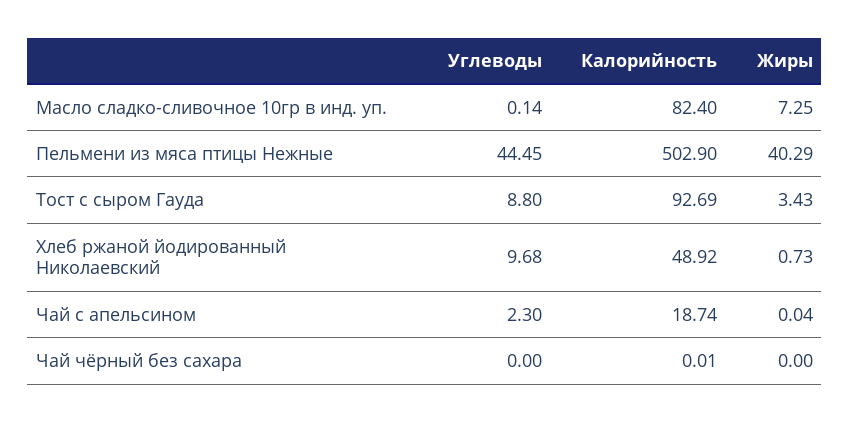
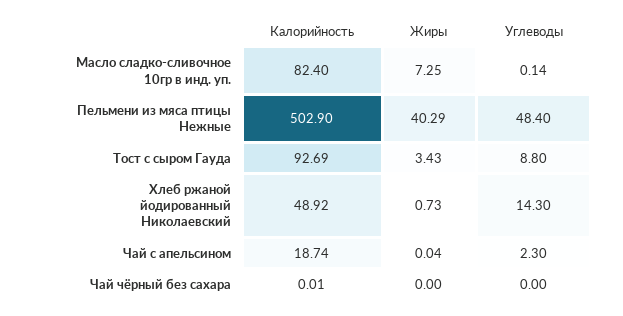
Углеводы, Пельмени из мяса птицы Нежные: 44.45 -> 48.4
Углеводы, Хлеб ржаной йодированный Николаевский: 9.68 -> 14.3

